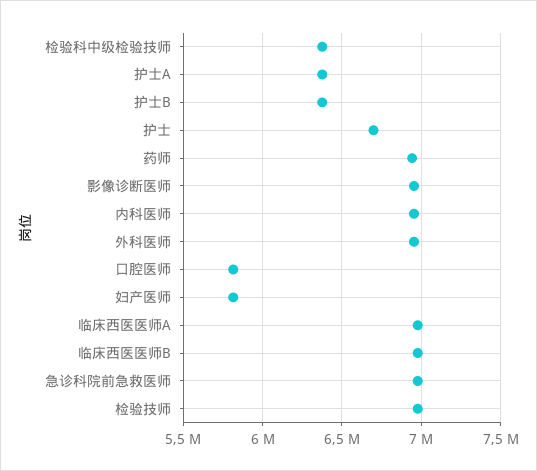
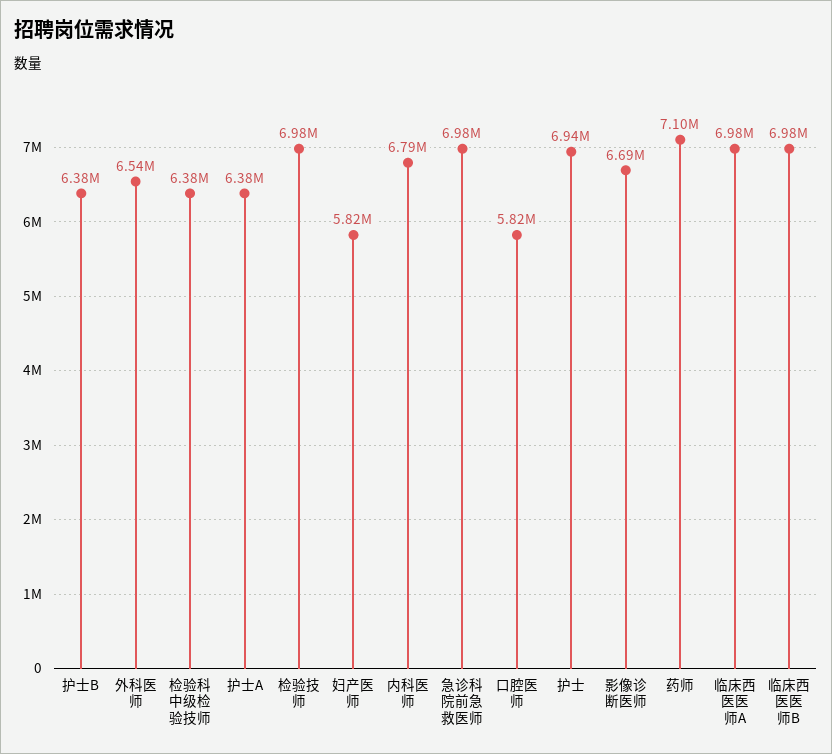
护士: 6700000 -> 6940000
药师: 6950000 -> 7100000
影像诊断医师: 6950000 -> 6690000
内科医师: 6950000 -> 6790000
外科医师: 6950000 -> 6540000

